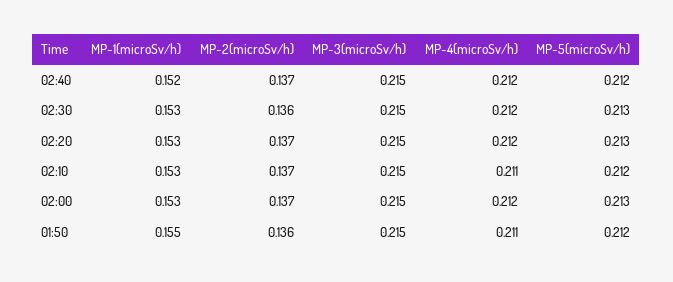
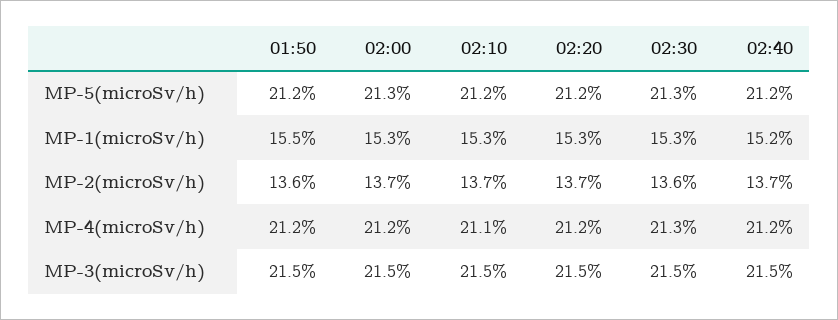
MP-4(microSv/h), 02:30: 0.212 -> 0.213
MP-5(microSv/h), 02:20: 0.213 -> 0.212
MP-4(microSv/h), 01:50: 0.211 -> 0.212

